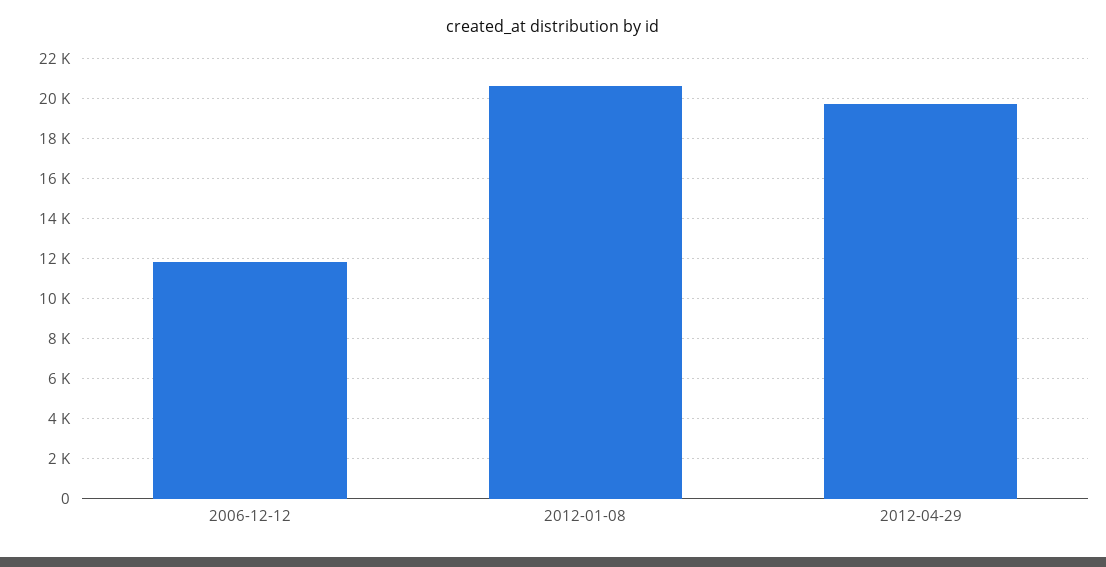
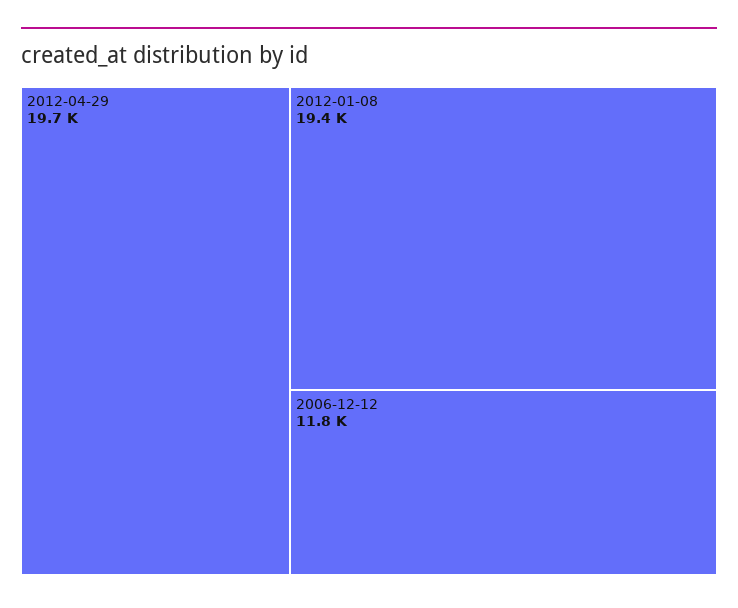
2012-01-08: 20500 -> 19400

